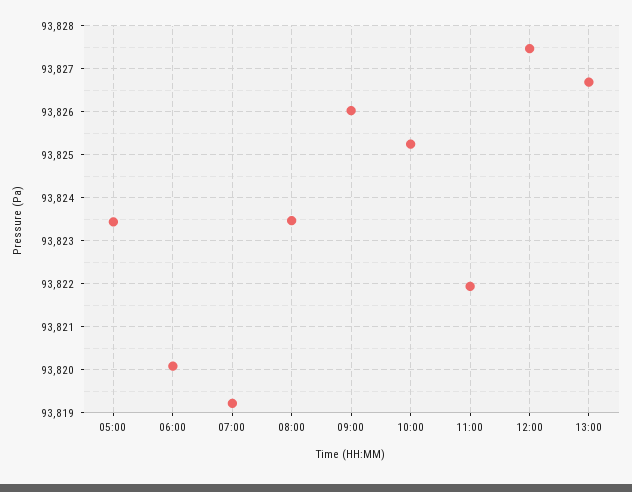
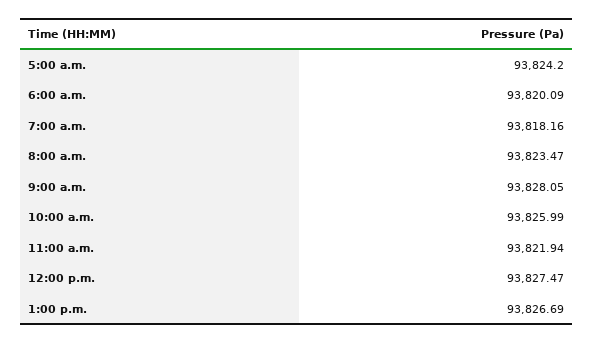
05:00: 93823.4 -> 93824.2
07:00: 93819.2 -> 93818.16
09:00: 93826 -> 93828.05
10:00: 93825.2 -> 93825.99

